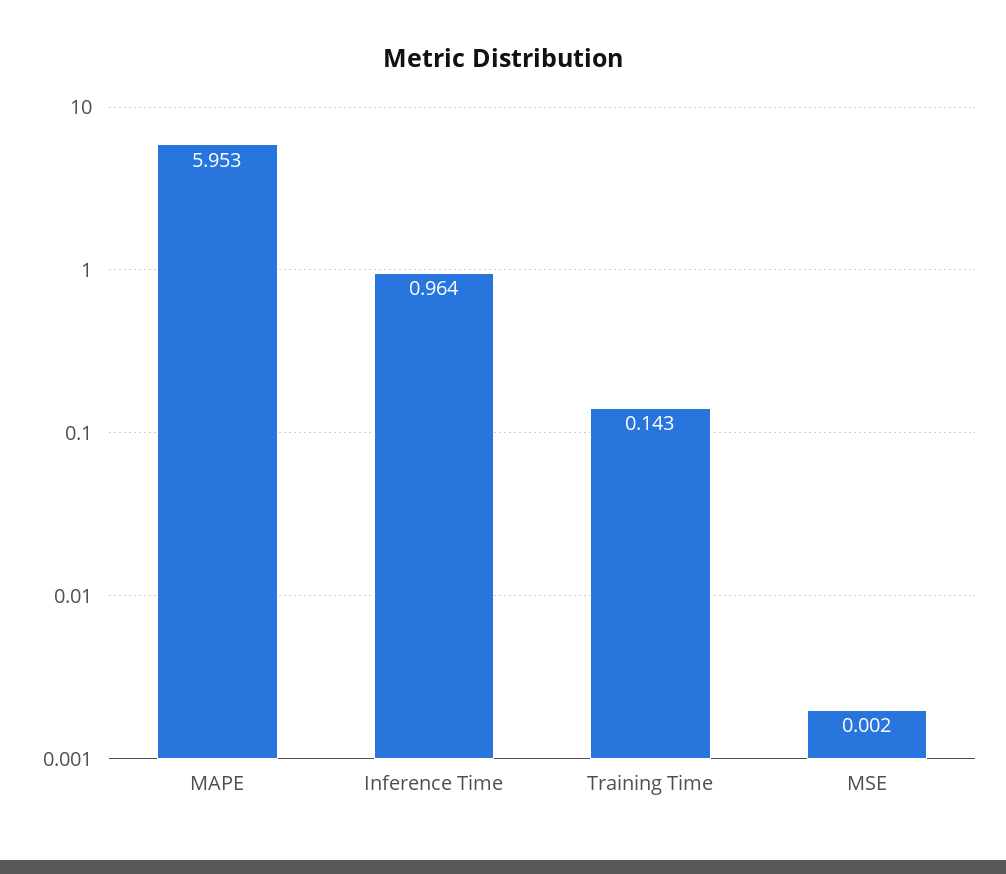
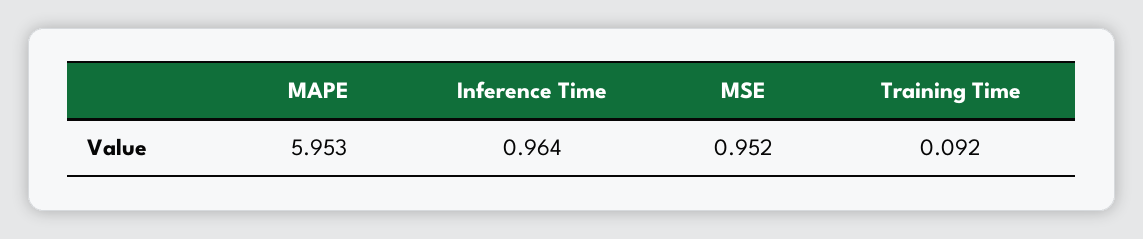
Training Time: 0.143 -> 0.092
MSE: 0.002 -> 0.952

